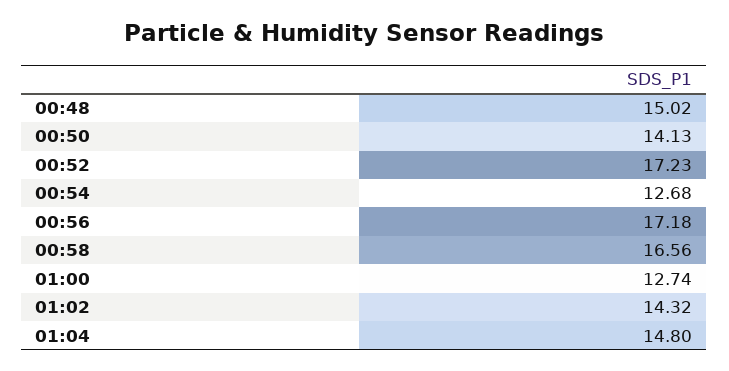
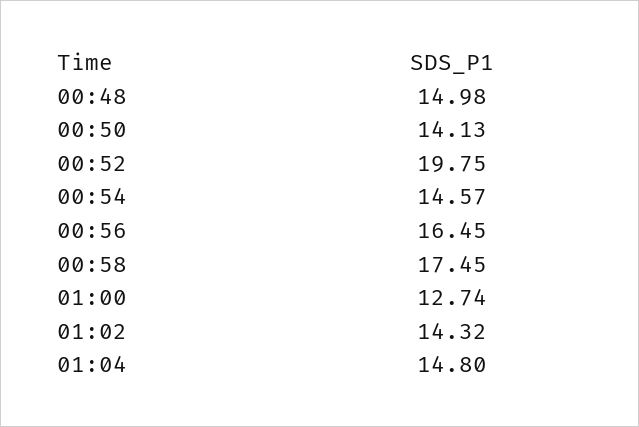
00:48: 15.02 -> 14.98
00:52: 17.23 -> 19.75
00:54: 12.68 -> 14.57
00:56: 17.18 -> 16.45
00:58: 16.56 -> 17.45

